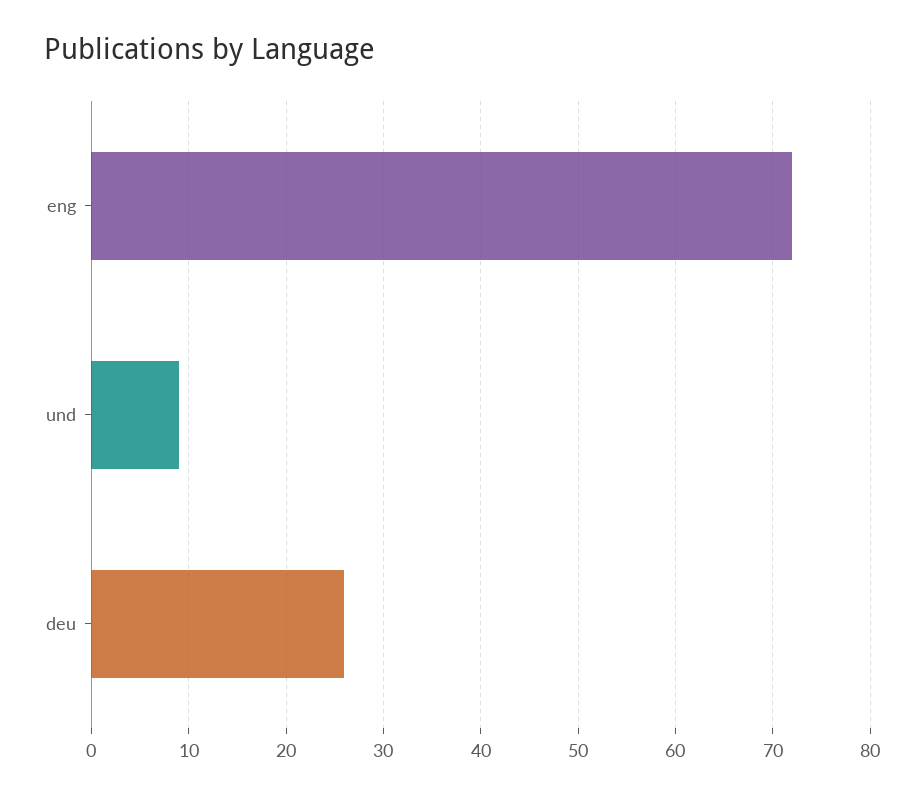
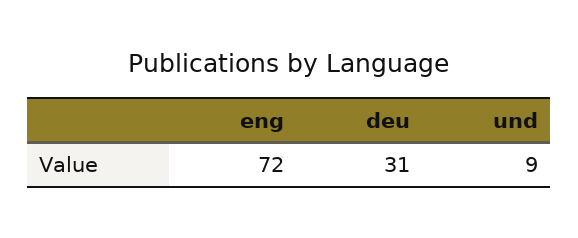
deu: 26 -> 31

